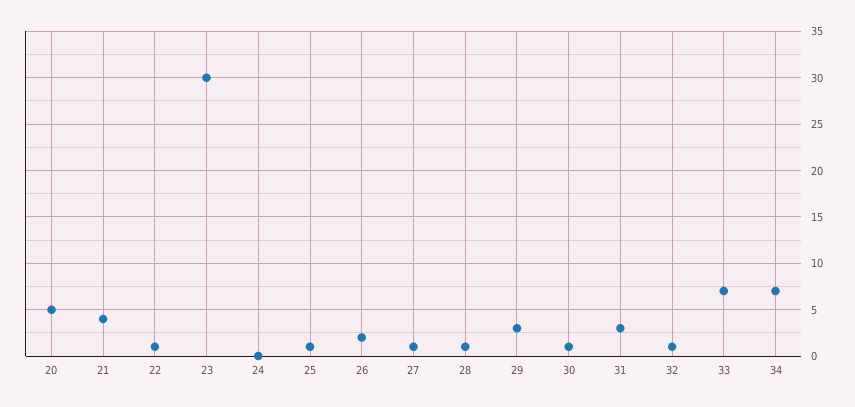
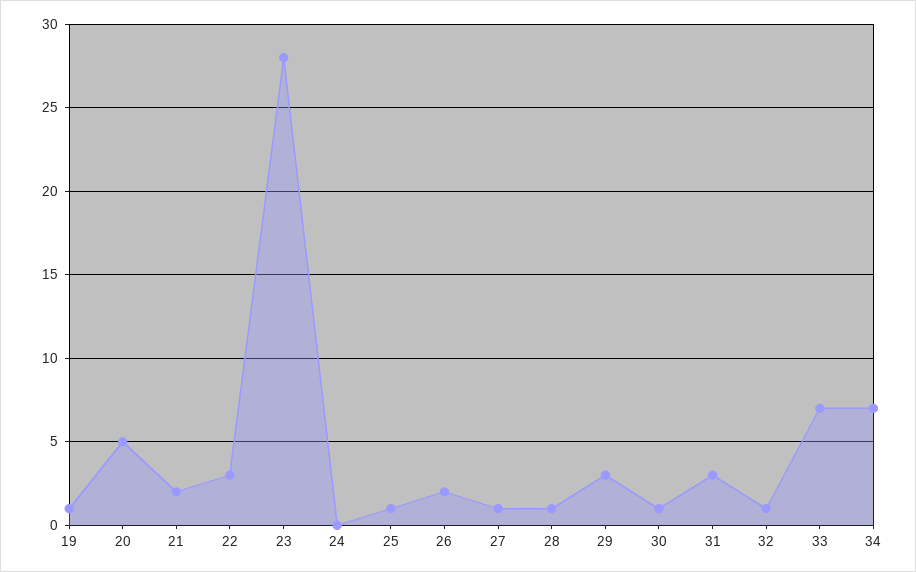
21: 4 -> 2
22: 1 -> 3
23: 30 -> 28
19: none -> 1

